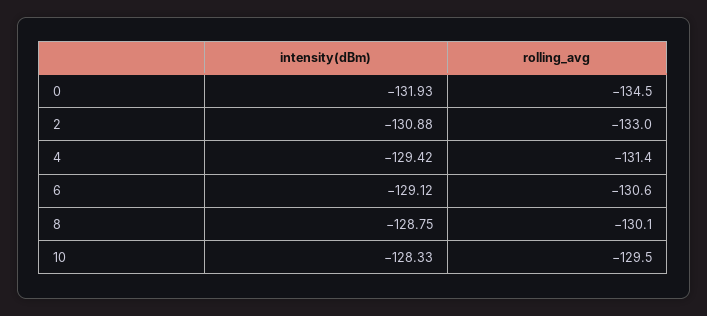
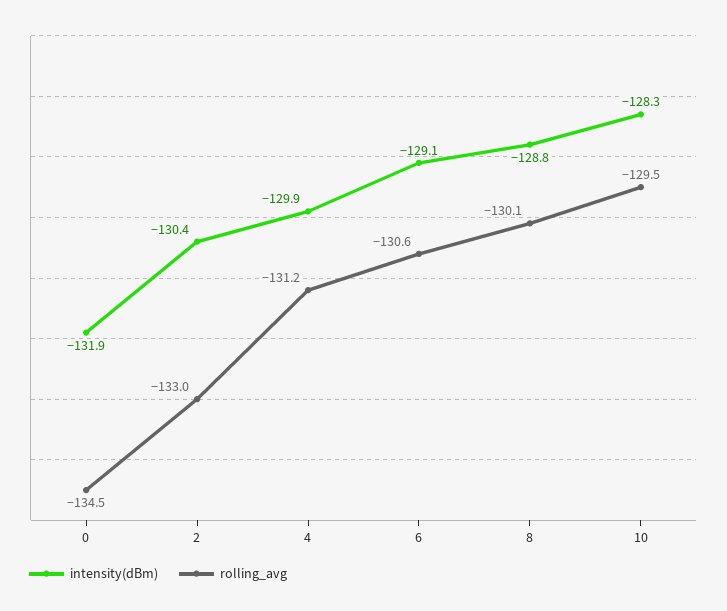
intensity(dBm), 2: -130.88 -> -130.4
intensity(dBm), 4: -129.42 -> -129.9
rolling_avg, 4: -131.4 -> -131.2

